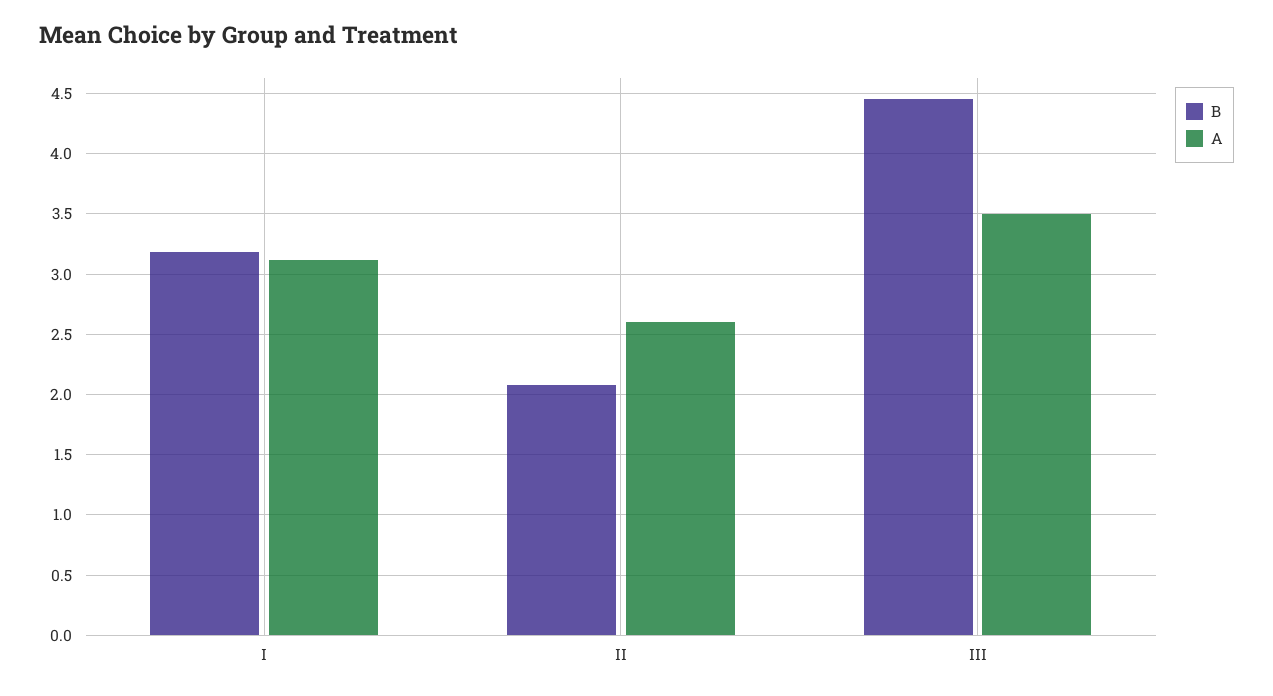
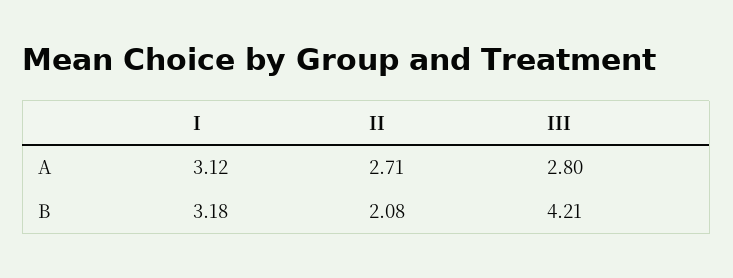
A, II: 2.6 -> 2.71
B, III: 4.45 -> 4.21
A, III: 3.5 -> 2.8

